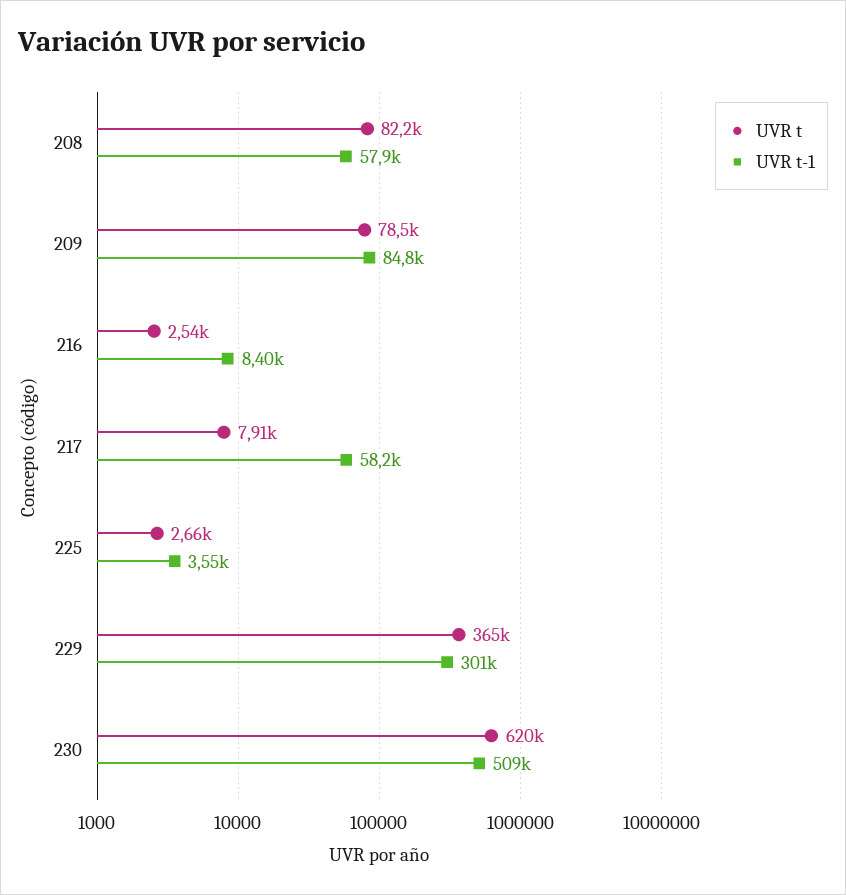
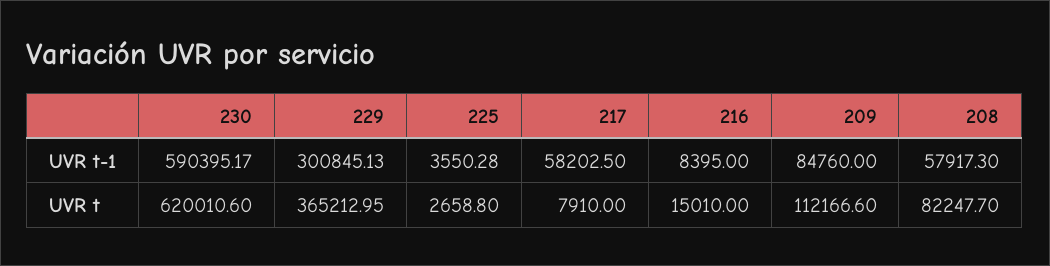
UVR t, 209: 78500 -> 112166.6
UVR t, 216: 2540 -> 15010
UVR t-1, 230: 509000 -> 590395.17

